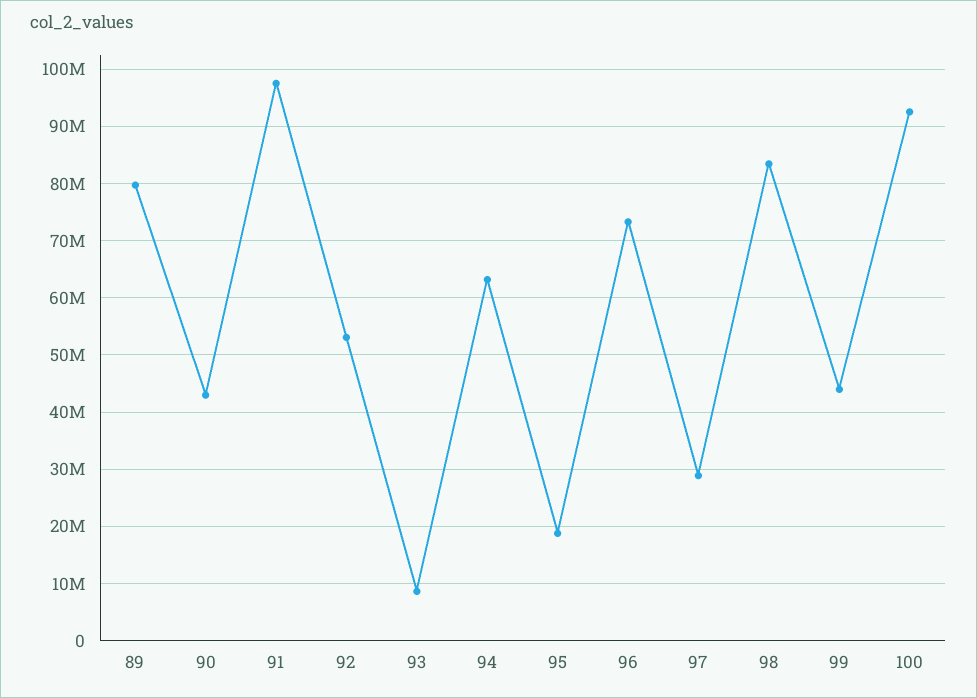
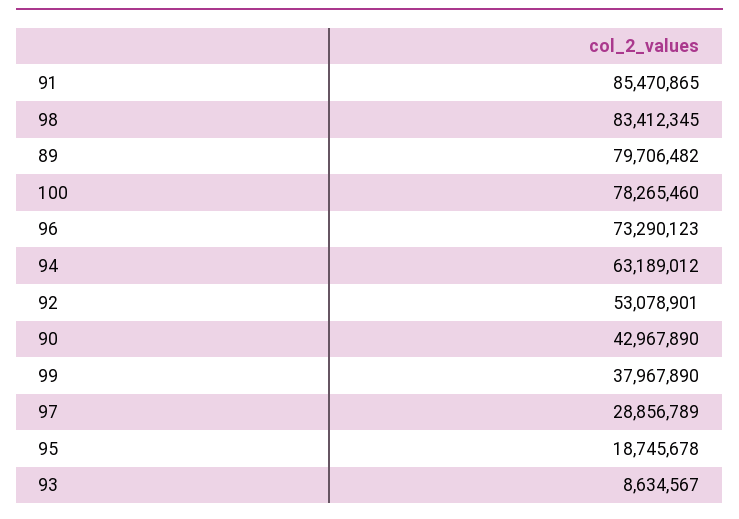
91: 98000000 -> 85470865
99: 44000000 -> 37967890
100: 92000000 -> 78265460

